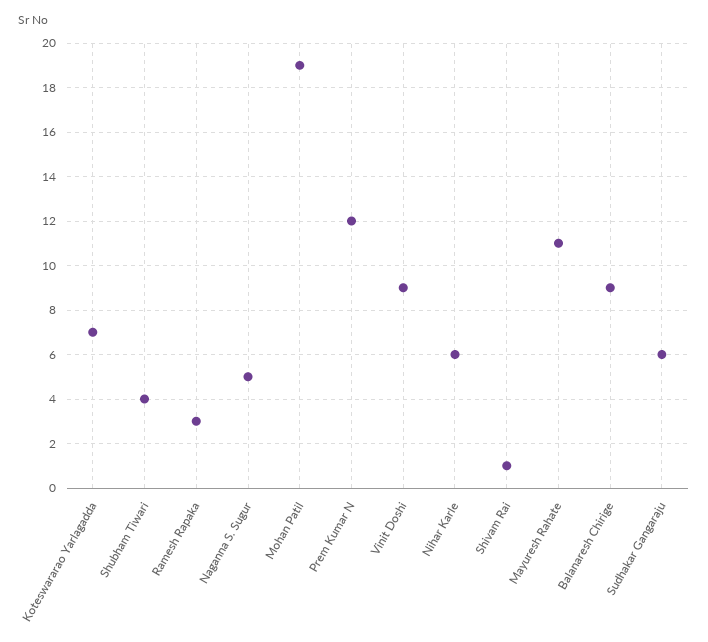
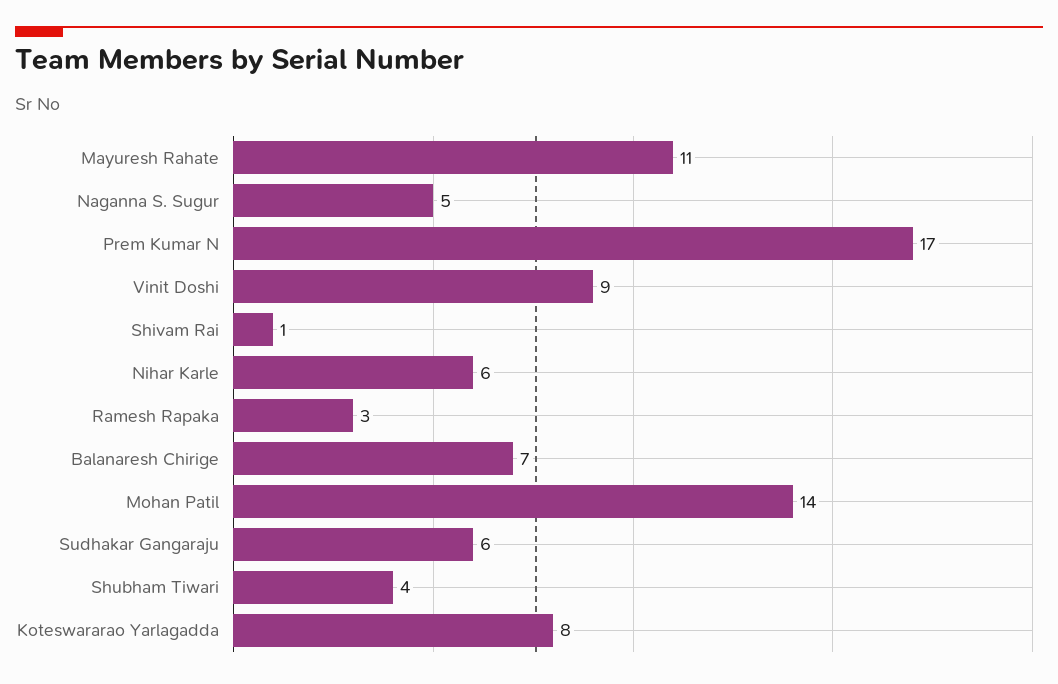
Koteswararao Yarlagadda: 7 -> 8
Mohan Patil: 19 -> 14
Prem Kumar N: 12 -> 17
Balanaresh Chirige: 9 -> 7

